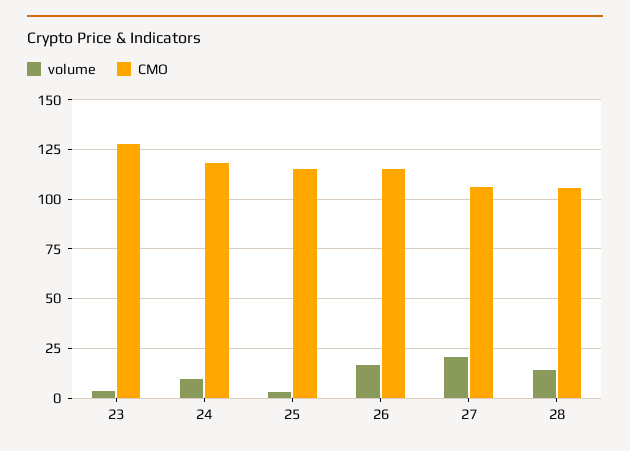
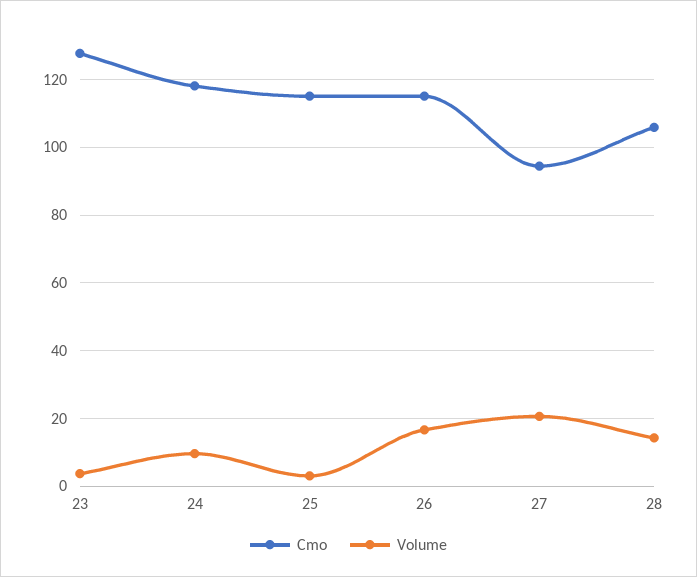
CMO, 27: 105 -> 94

